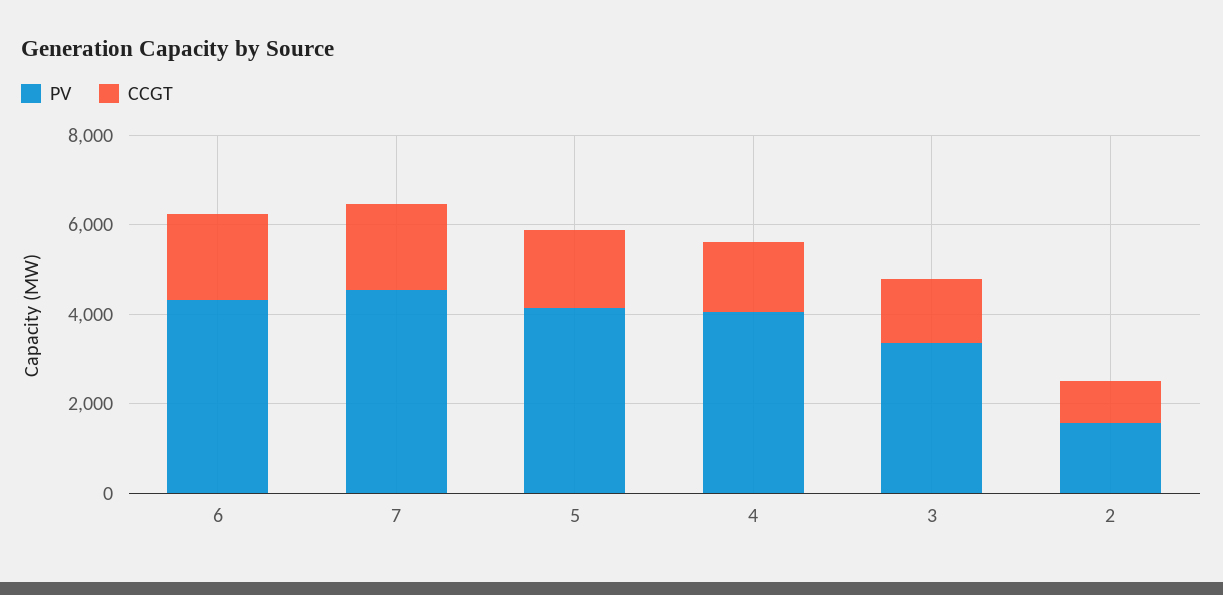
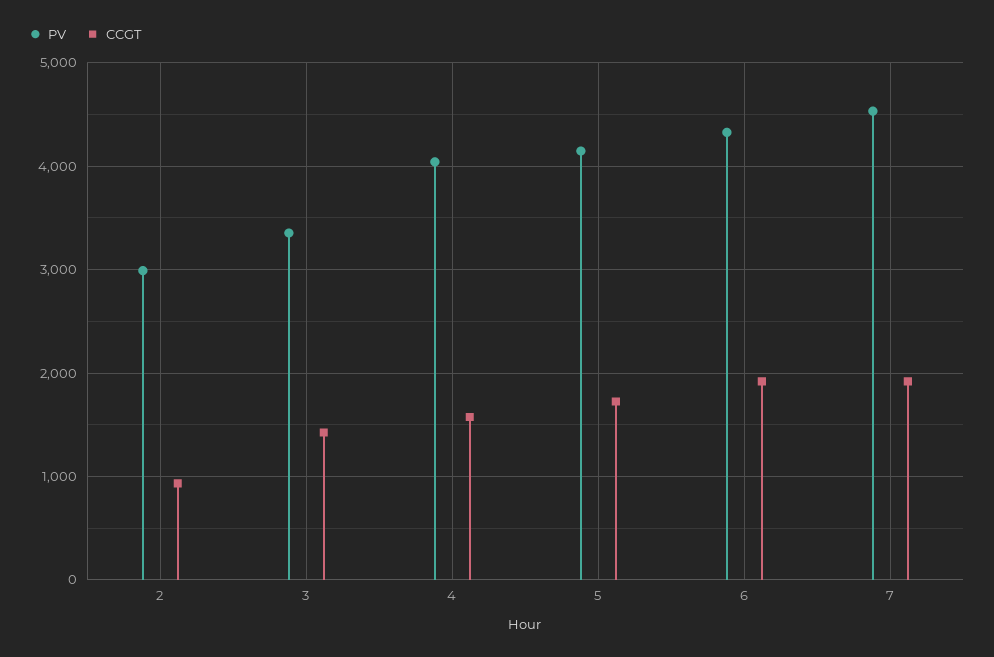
PV, 2: 1500 -> 3000

